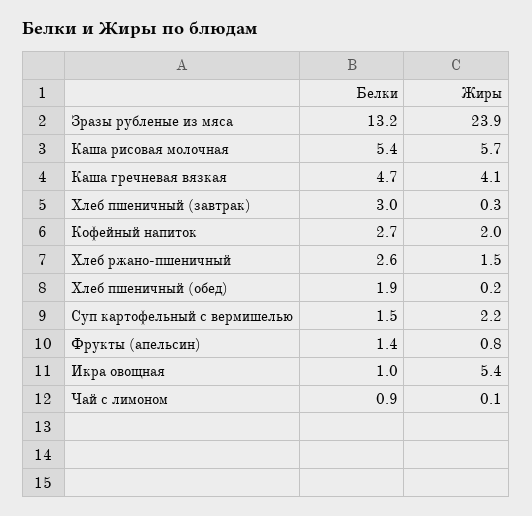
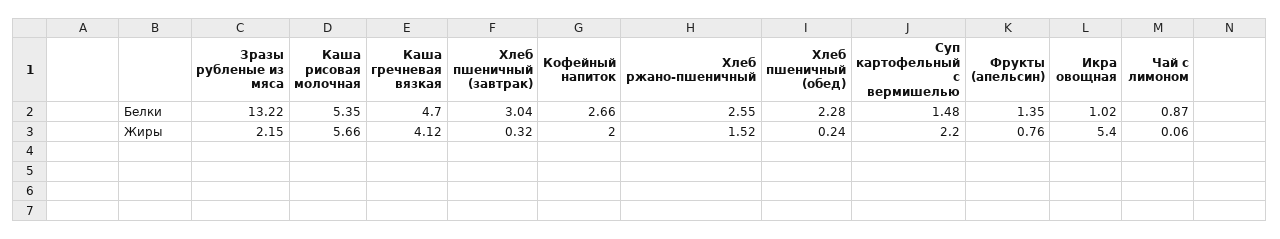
Жиры, Зразы рубленые из мяса: 23.9 -> 2.15
Белки, Хлеб пшеничный (обед): 1.9 -> 2.28

